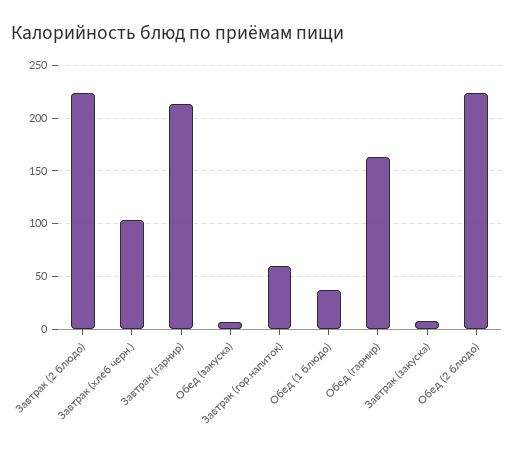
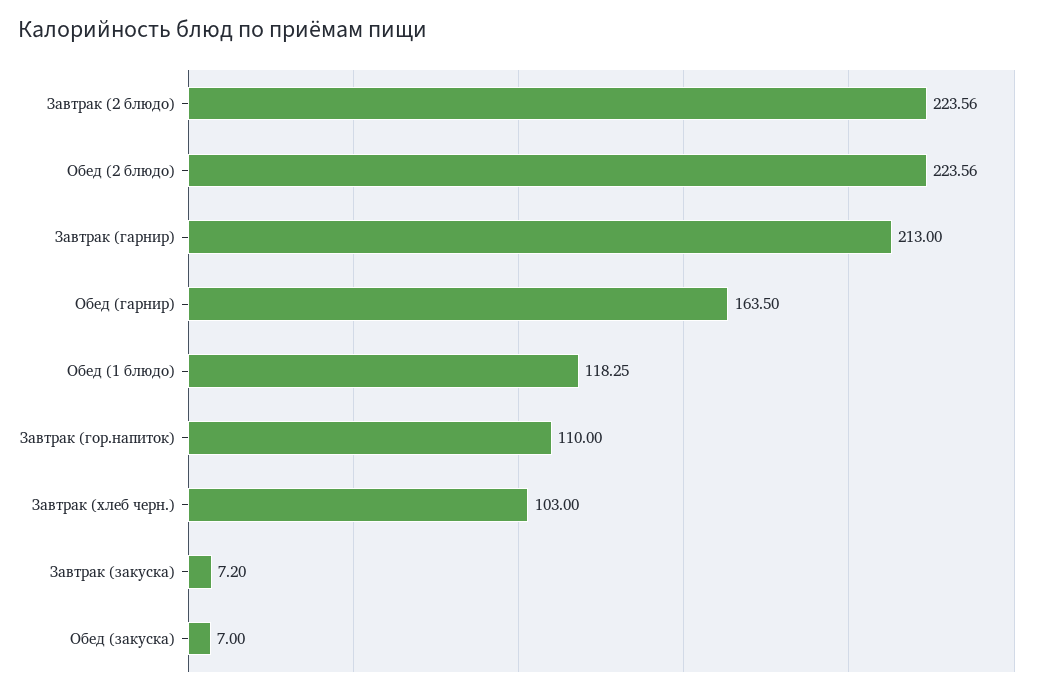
Завтрак (гор.напиток): 60 -> 110
Обед (1 блюдо): 40 -> 118.25

